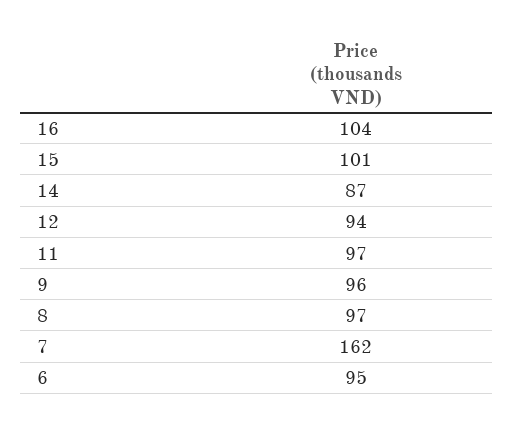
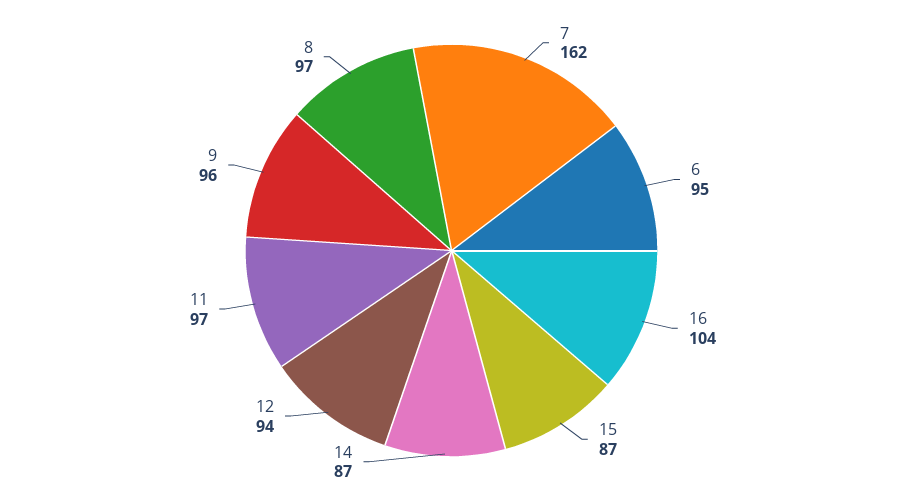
15: 101 -> 87

